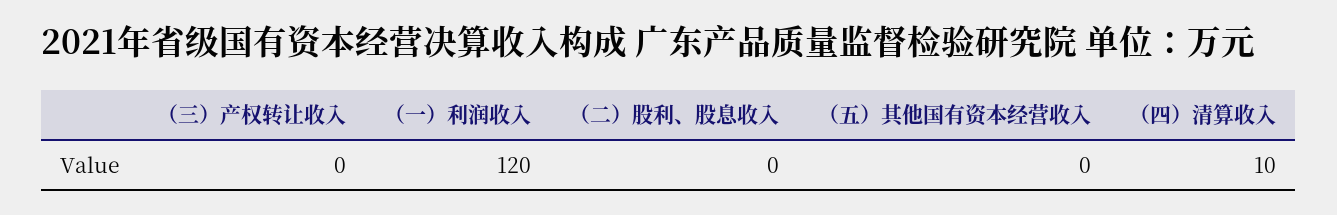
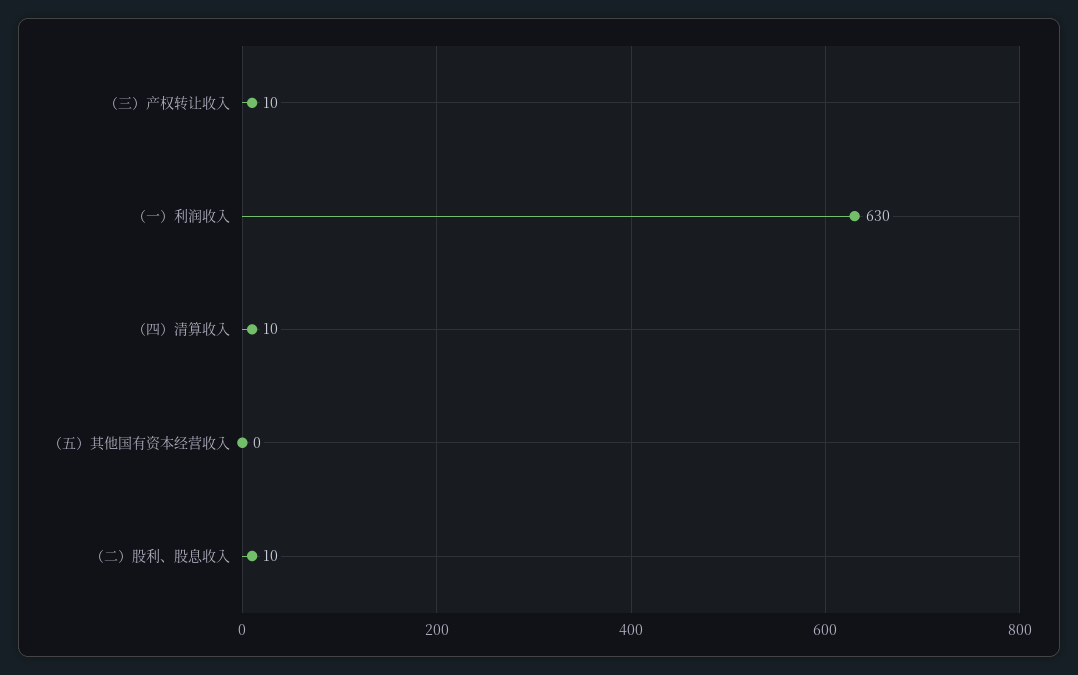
（三）产权转让收入: 0 -> 10
（一）利润收入: 120 -> 630
（二）股利、股息收入: 0 -> 10

